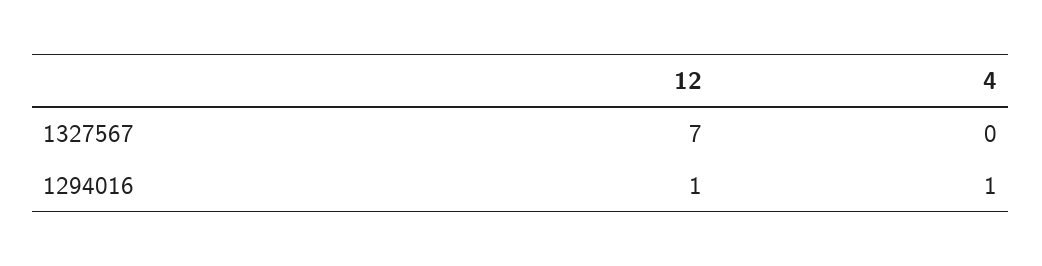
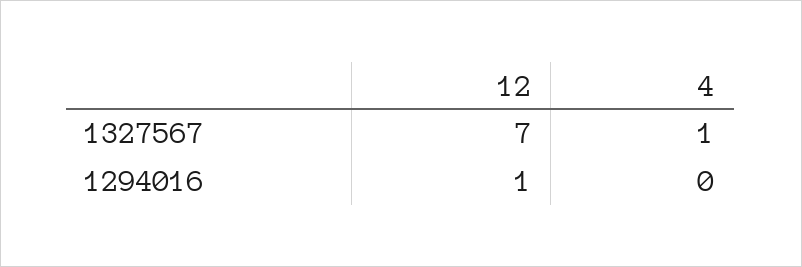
4, 1327567: 0 -> 1
4, 1294016: 1 -> 0

